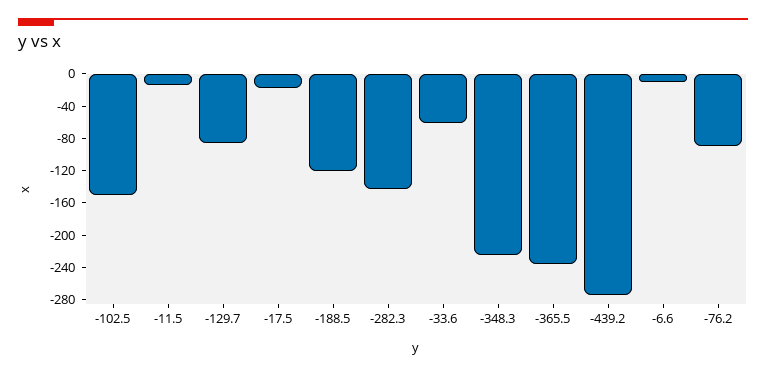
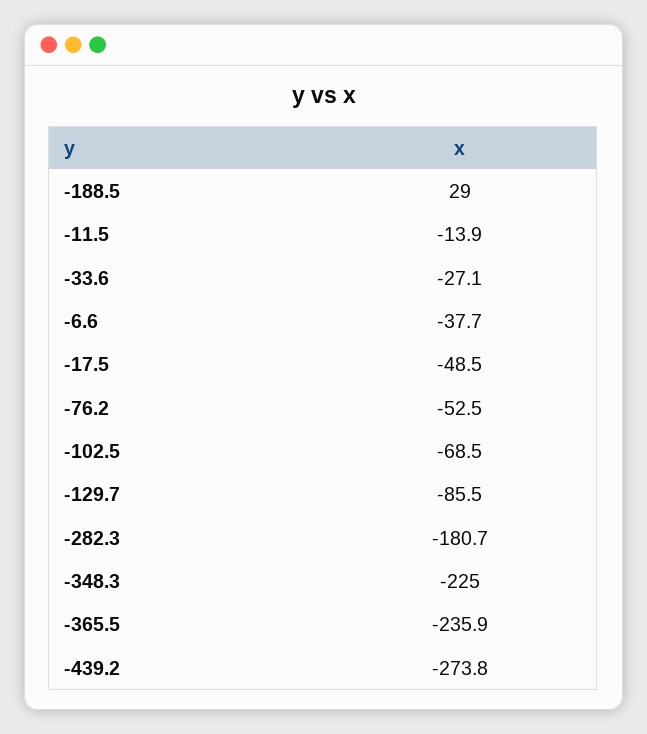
-102.5: -150 -> -68.5
-17.5: -20 -> -48.5
-188.5: -120 -> 29
-282.3: -140 -> -180.7
-33.6: -60 -> -27.1
-6.6: -10 -> -37.7
-76.2: -90 -> -52.5

